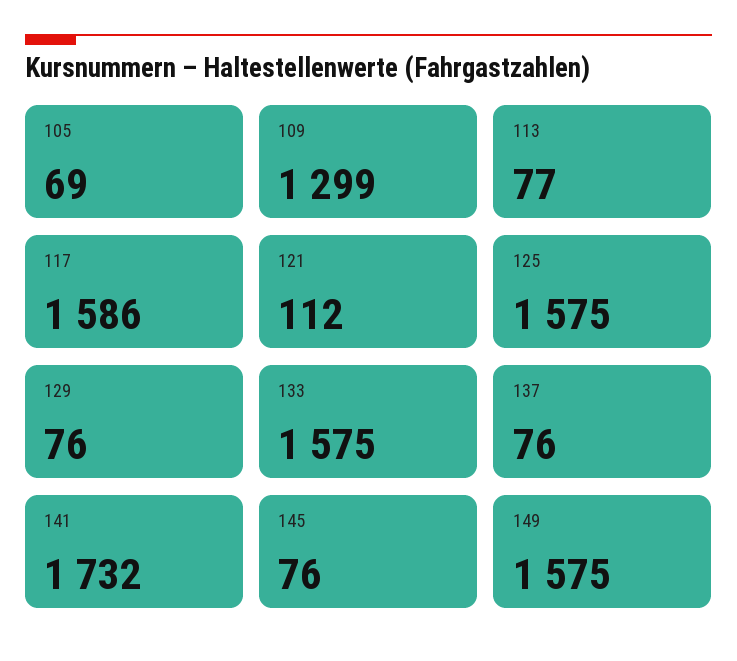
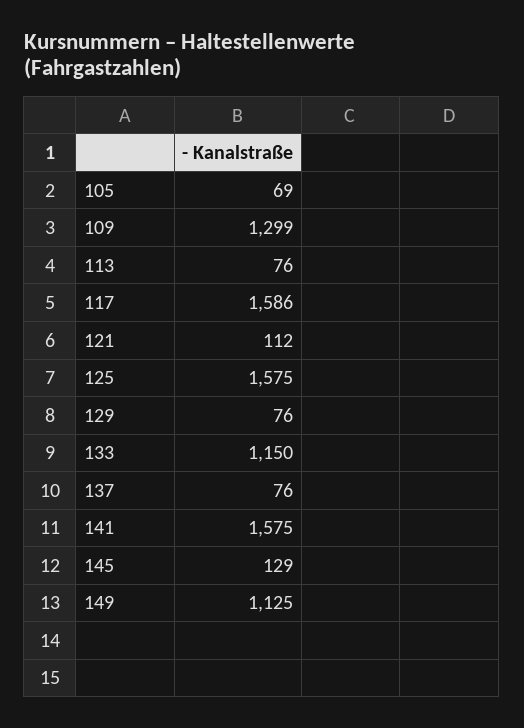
113: 77 -> 76
133: 1575 -> 1150
141: 1732 -> 1575
145: 76 -> 129
149: 1575 -> 1125

